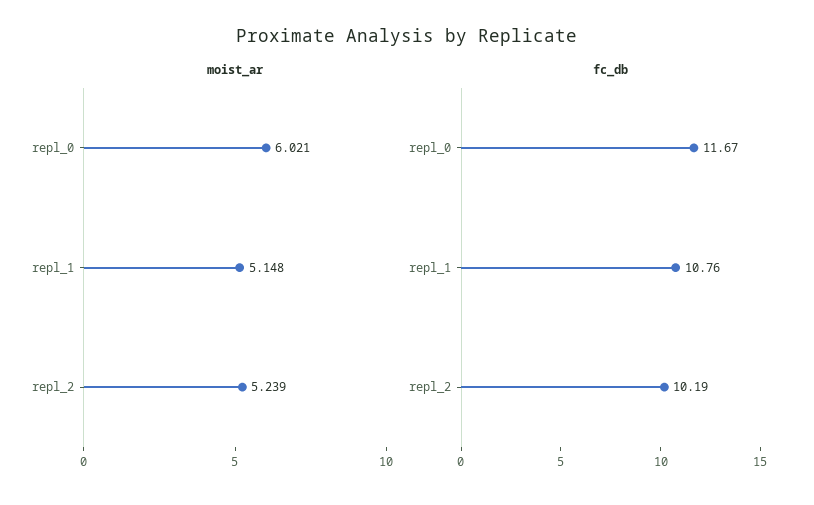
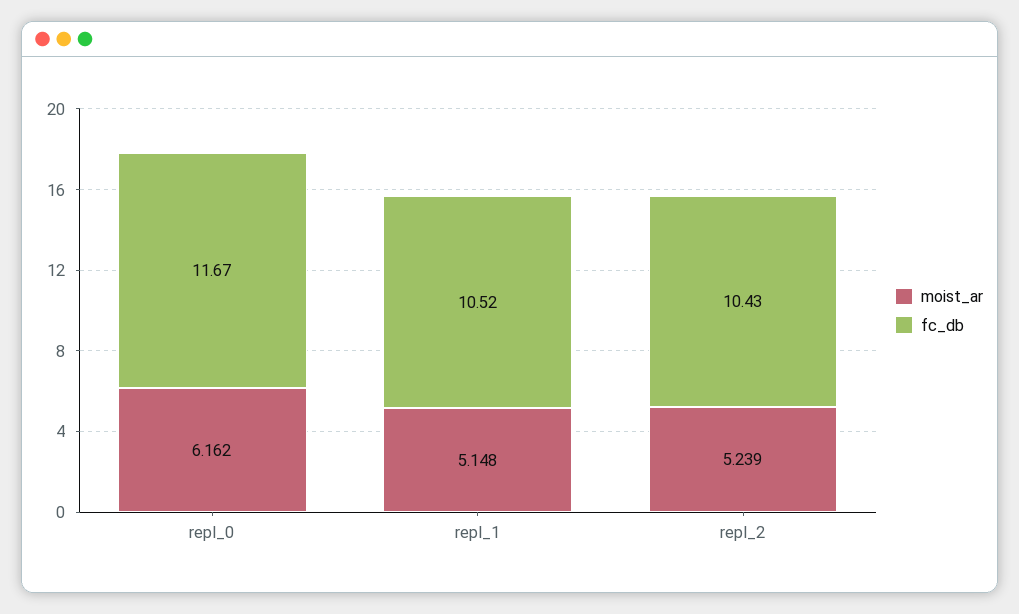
moist_ar, repl_0: 6.021 -> 6.162
fc_db, repl_1: 10.76 -> 10.52
fc_db, repl_2: 10.19 -> 10.43

